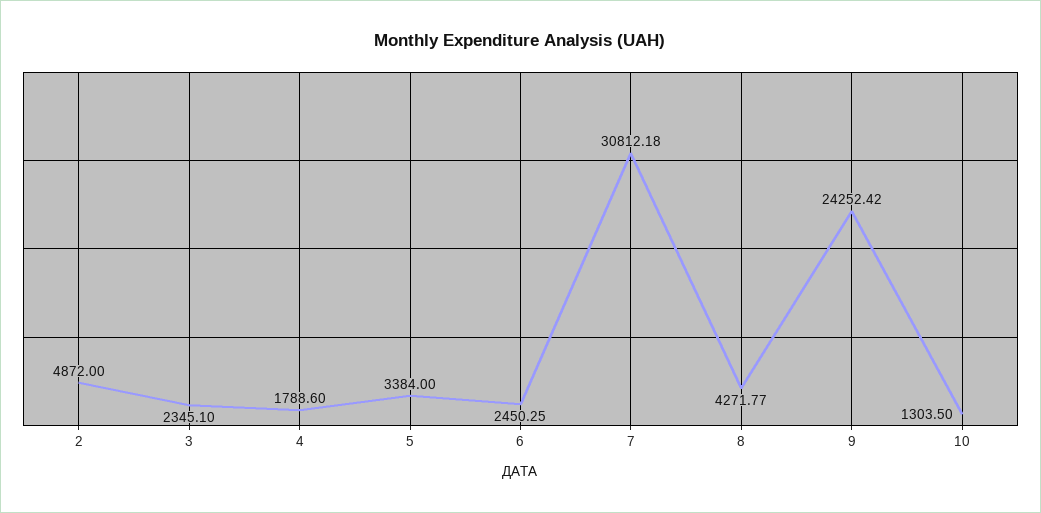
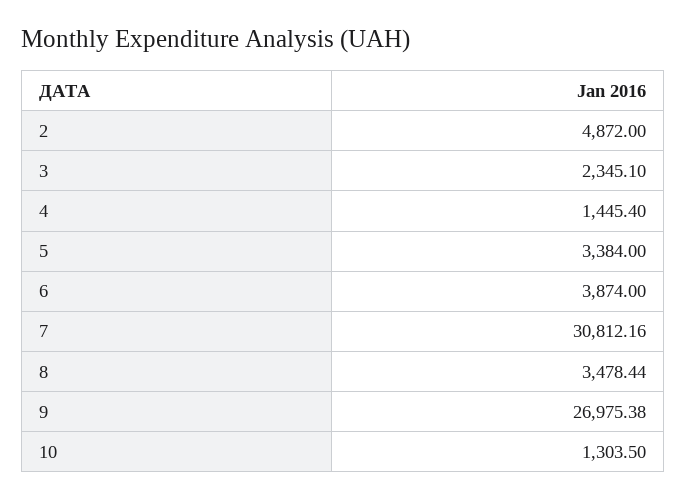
4: 1788.6 -> 1445.4
6: 2450.25 -> 3874
7: 30812.18 -> 30812.16
8: 4271.77 -> 3478.44
9: 24252.42 -> 26975.38

